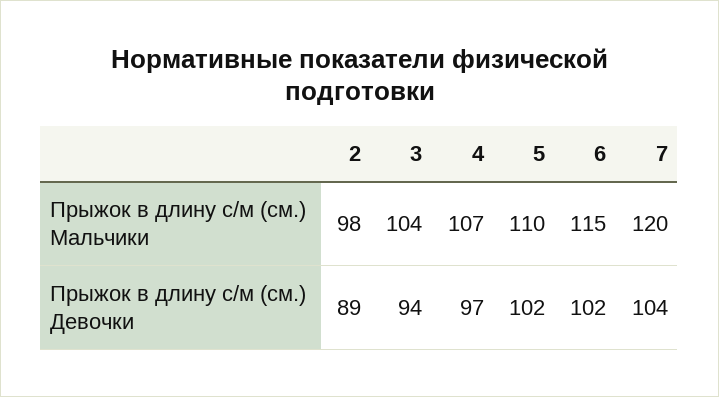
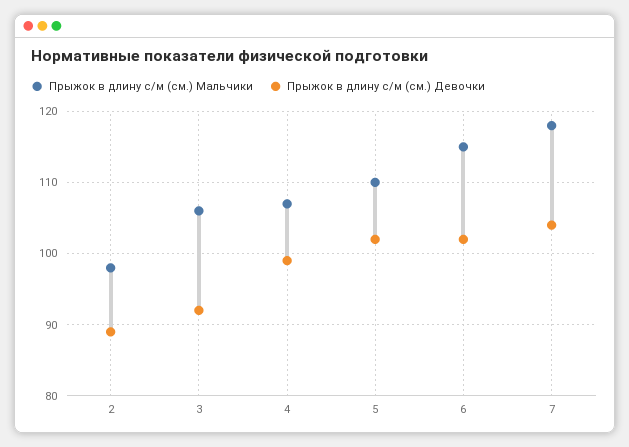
Прыжок в длину с/м (см.) Мальчики, 3: 104 -> 106
Прыжок в длину с/м (см.) Мальчики, 7: 120 -> 118
Прыжок в длину с/м (см.) Девочки, 3: 94 -> 92
Прыжок в длину с/м (см.) Девочки, 4: 97 -> 99

